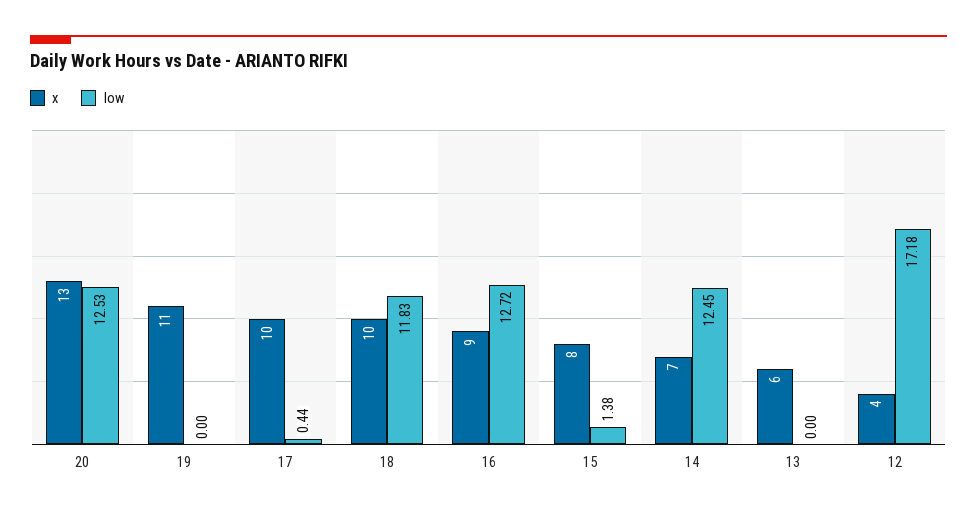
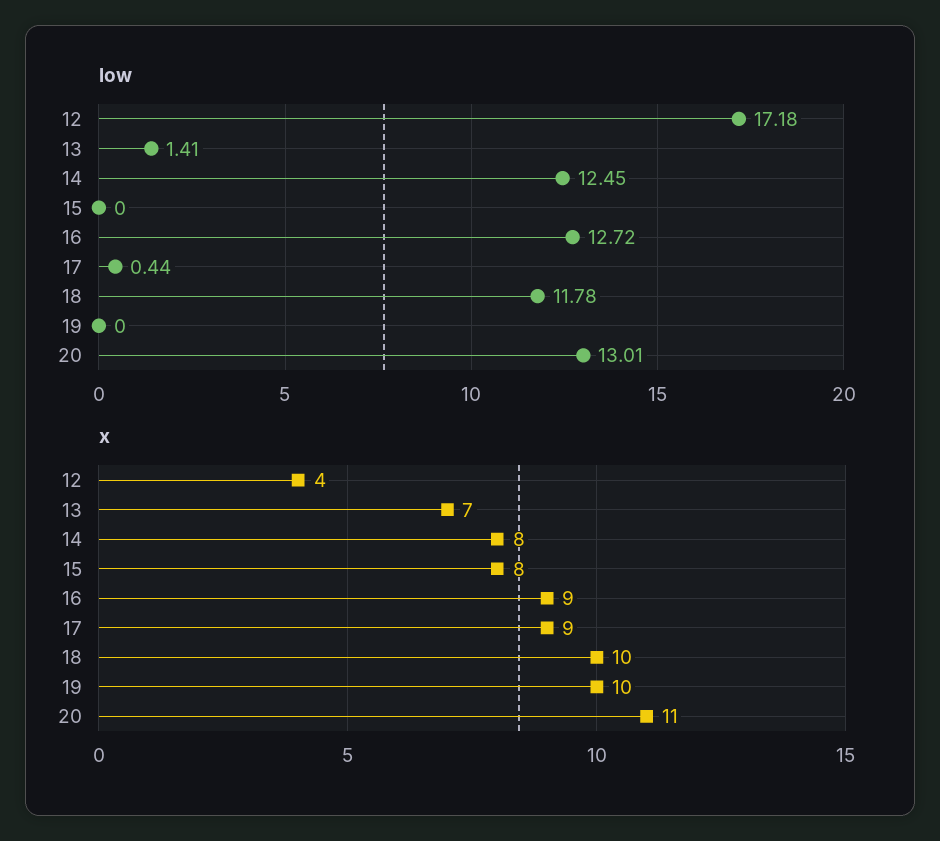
x, 20: 13 -> 11
low, 20: 12.53 -> 13.01
x, 19: 11 -> 10
x, 17: 10 -> 9
low, 18: 11.83 -> 11.78
low, 15: 1.38 -> 0
x, 14: 7 -> 8
x, 13: 6 -> 7
low, 13: 0 -> 1.41

